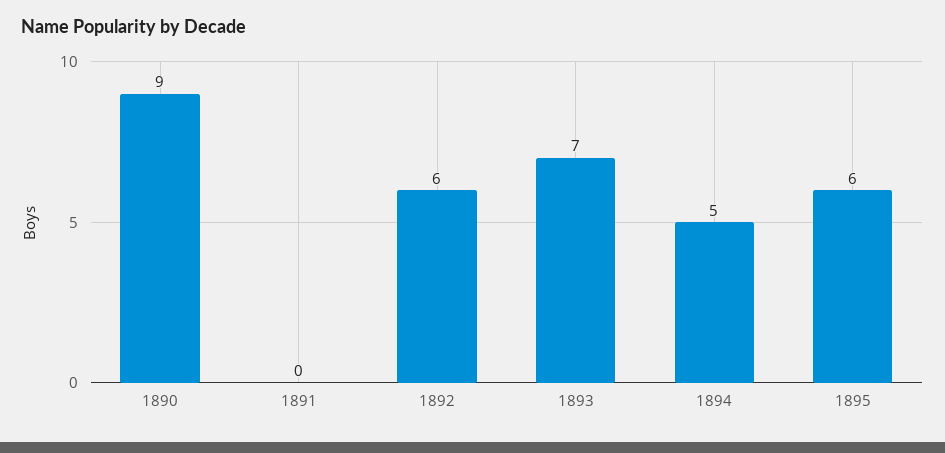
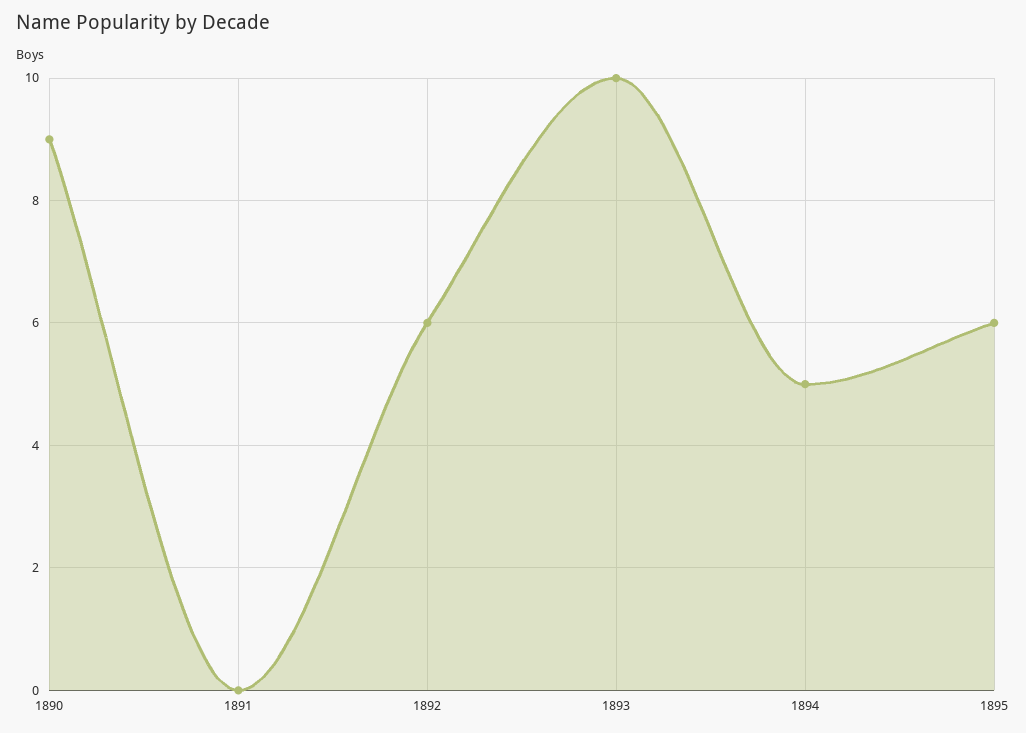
1893: 7 -> 10

